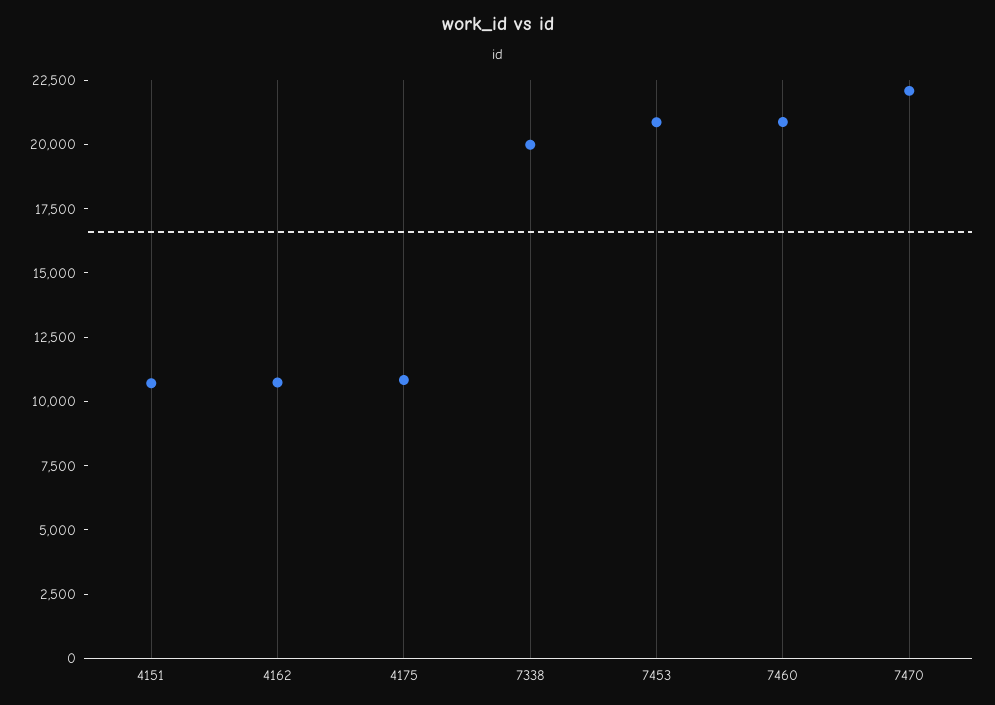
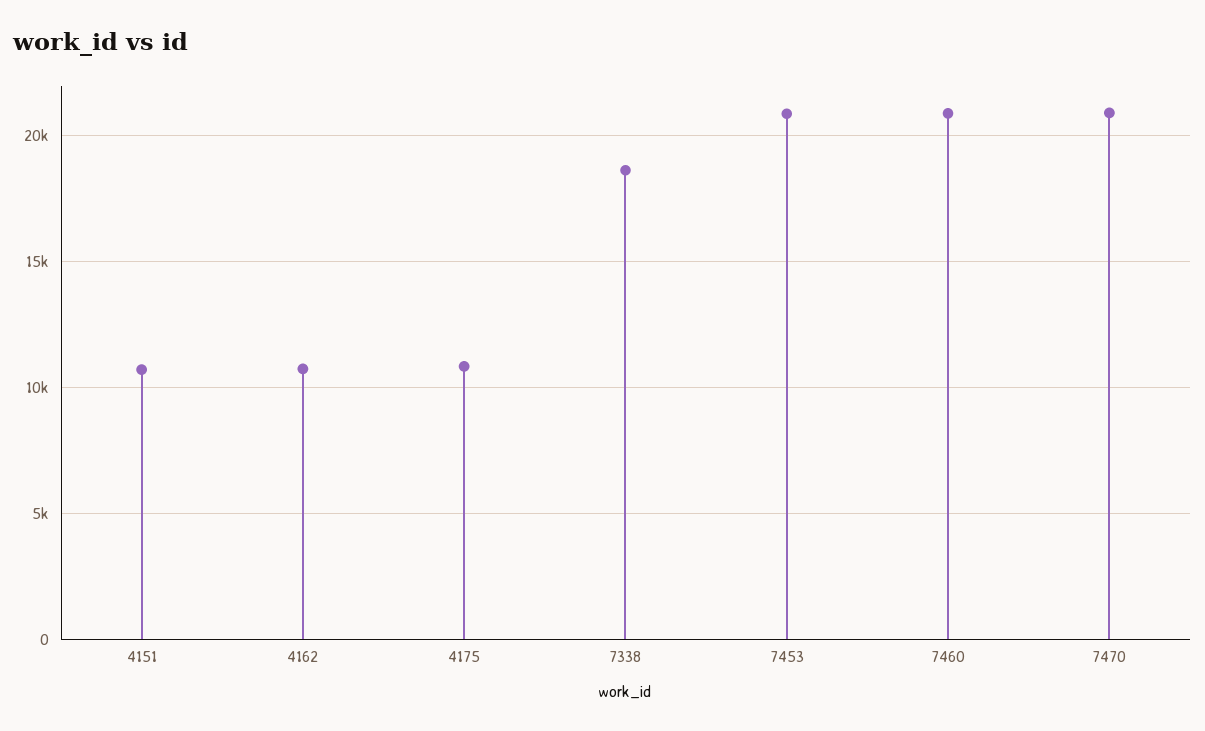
7338: 20000 -> 18500
7470: 22000 -> 21000

